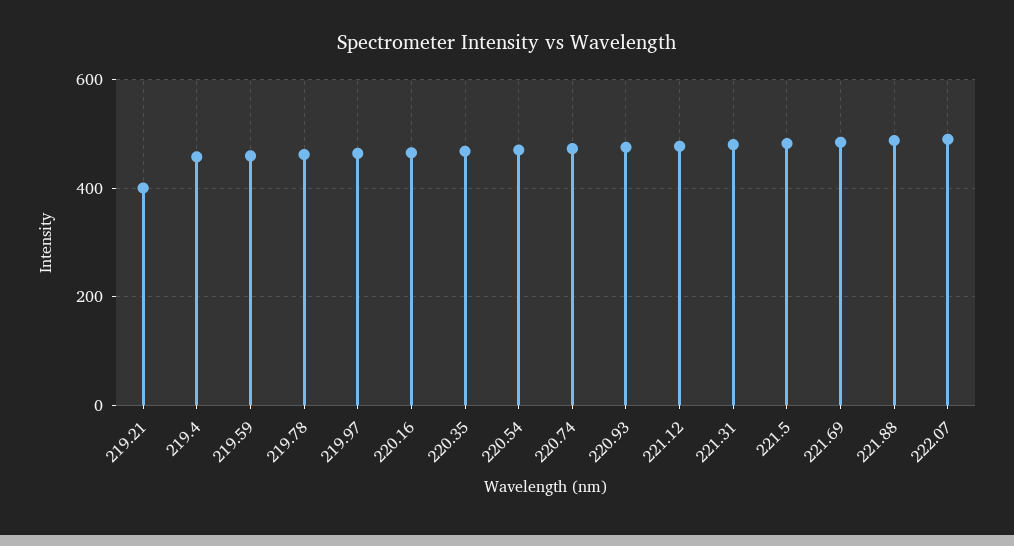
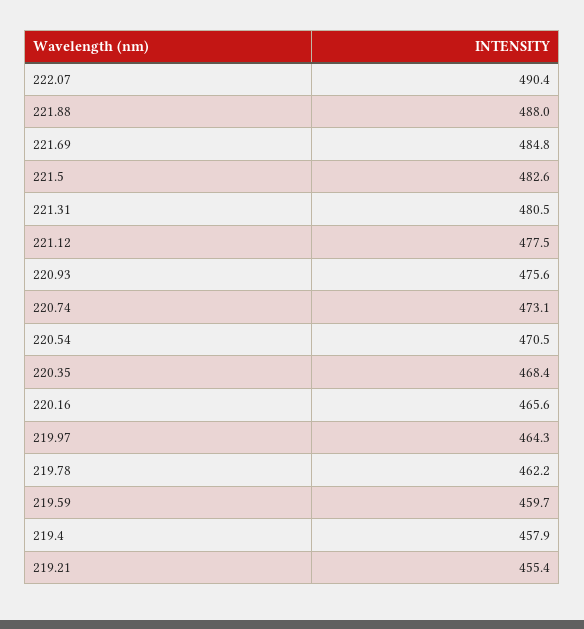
219.21: 400 -> 455.4

